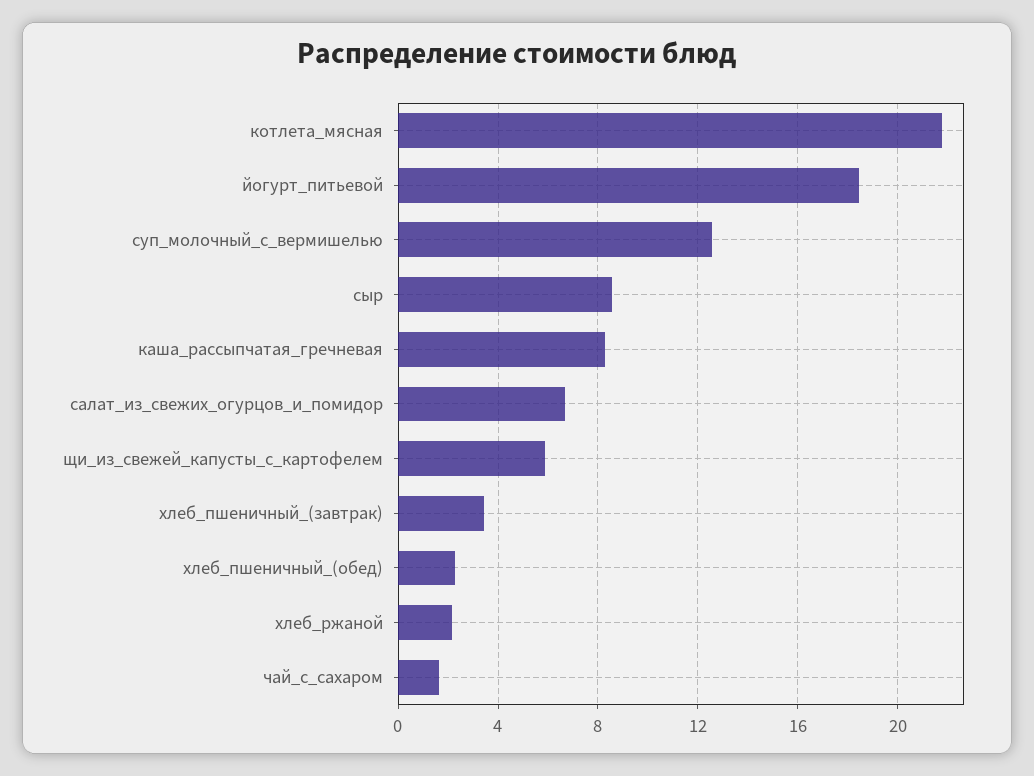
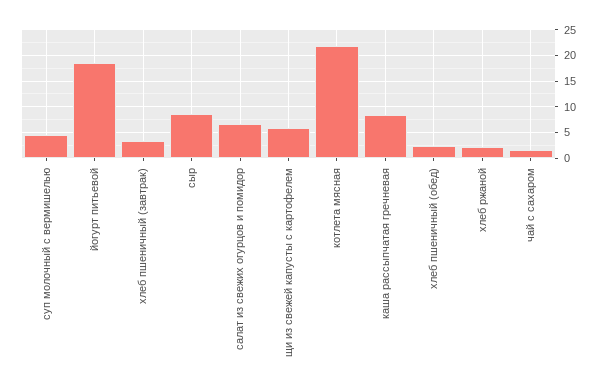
суп_молочный_с_вермишелью: 12.5 -> 5

